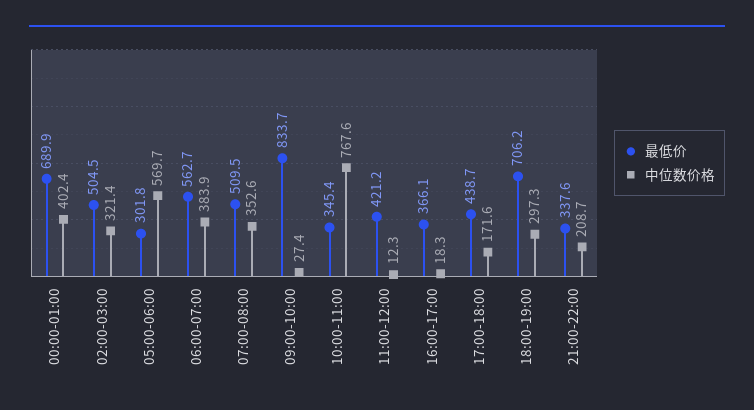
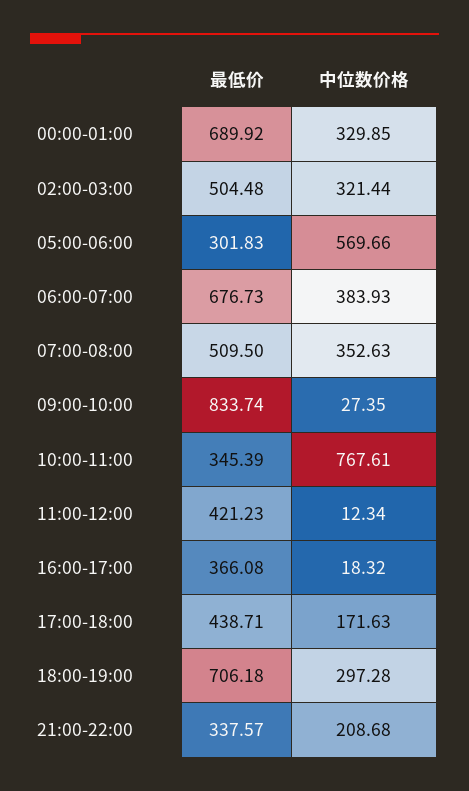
中位数价格, 00:00-01:00: 402.4 -> 329.85
最低价, 06:00-07:00: 562.7 -> 676.73

